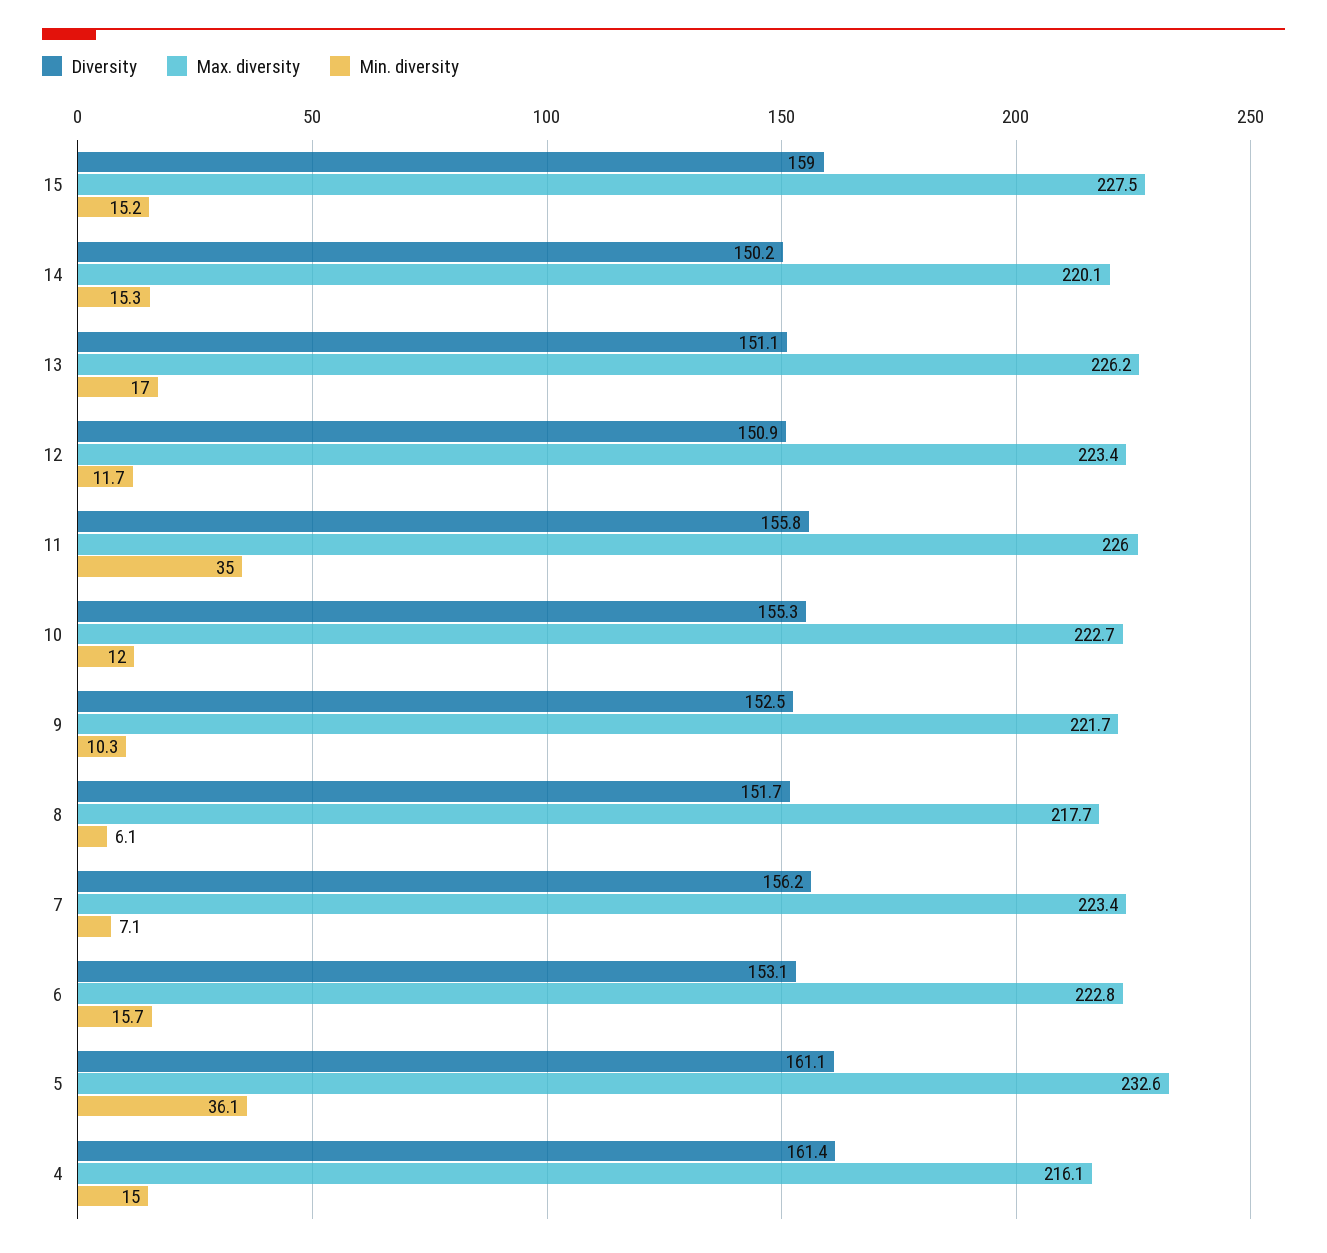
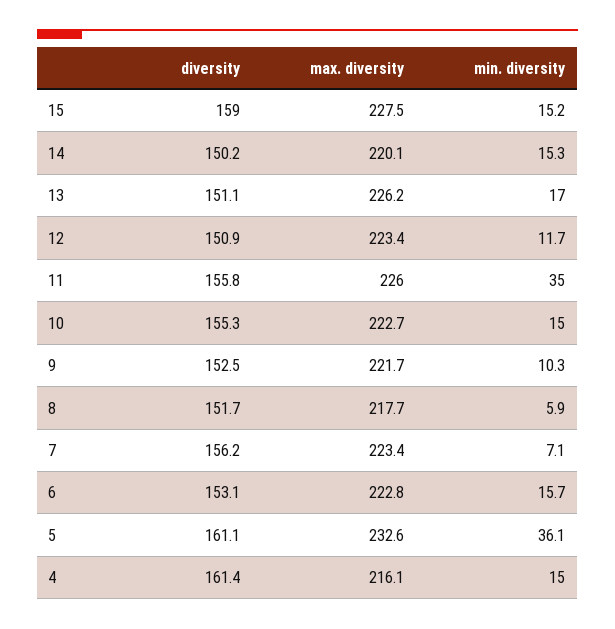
Min. diversity, 10: 12 -> 15
Min. diversity, 8: 6.1 -> 5.9

